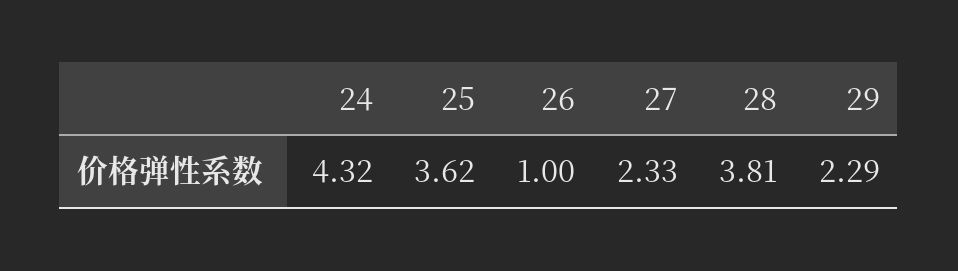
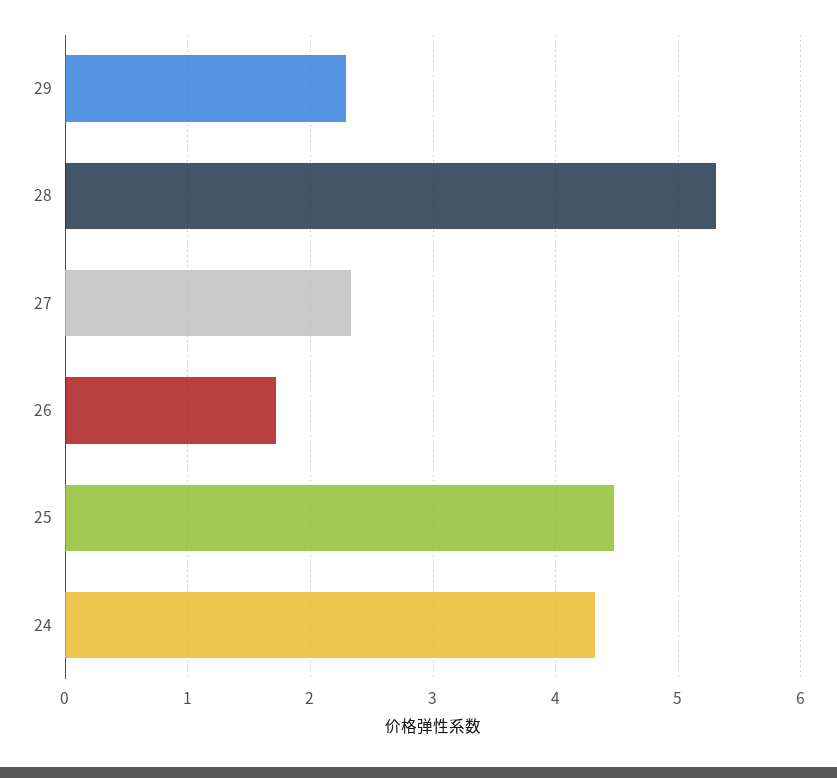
25: 3.62 -> 4.5
26: 1 -> 1.7
28: 3.81 -> 5.3

